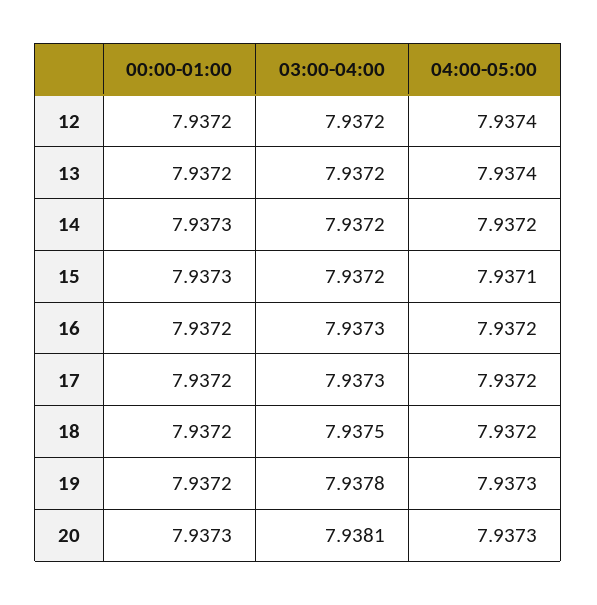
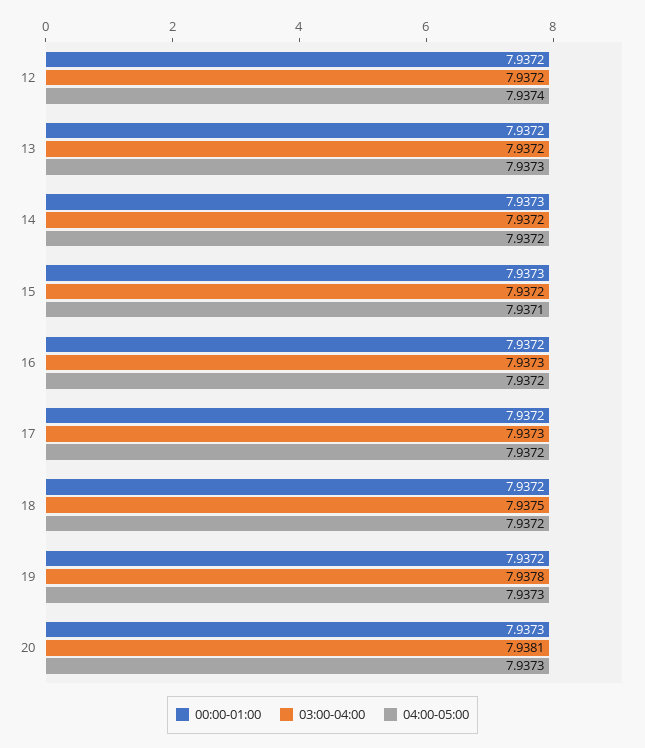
04:00-05:00, 13: 7.9374 -> 7.9373

